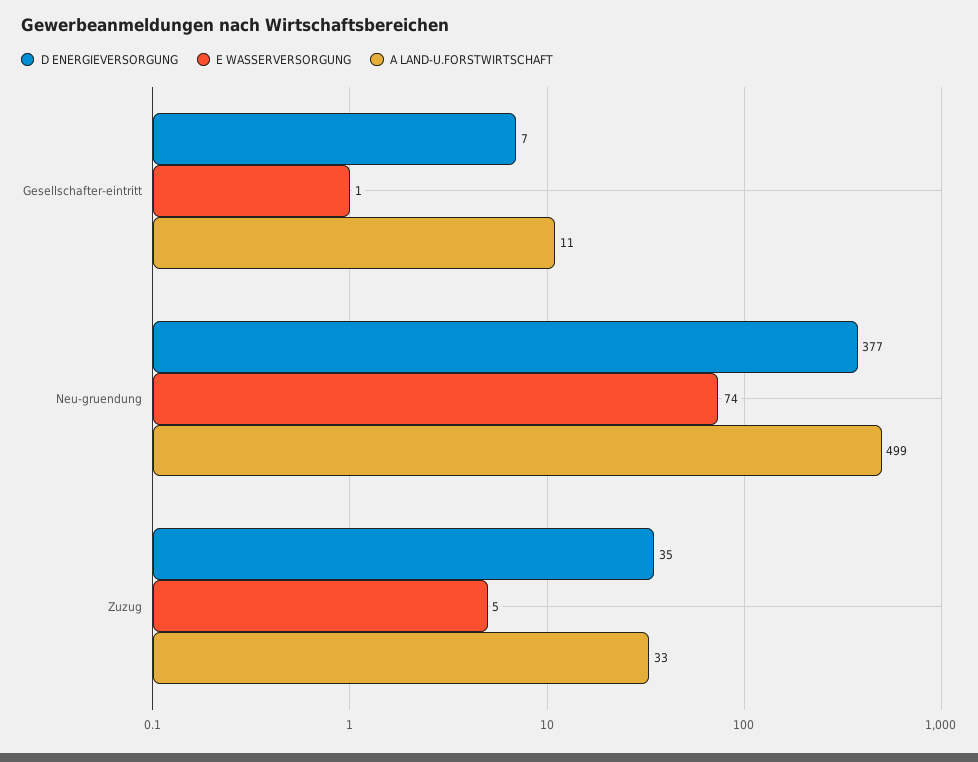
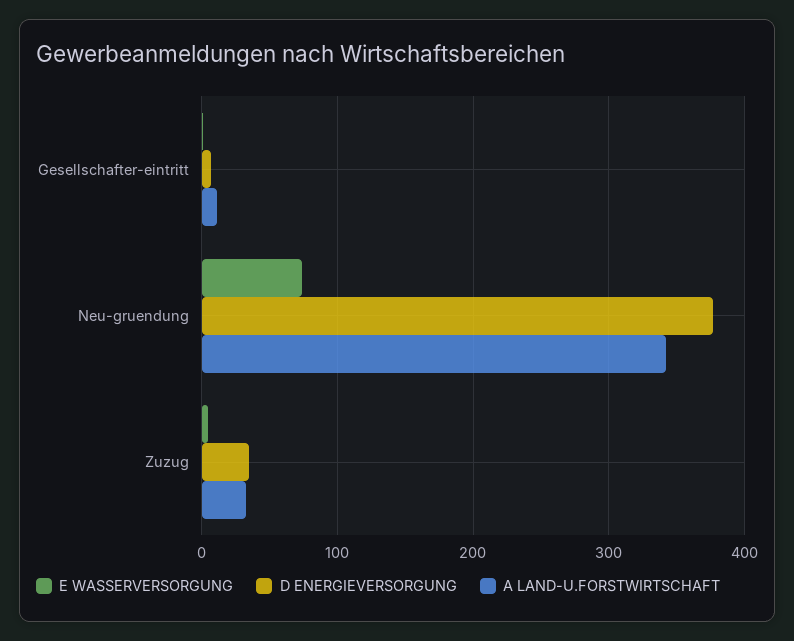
A LAND-U.FORSTWIRTSCHAFT, Neu-gruendung: 499 -> 340

